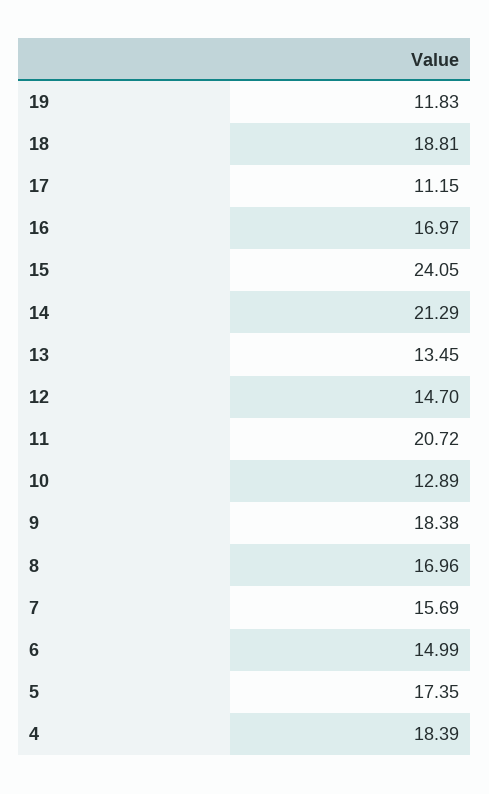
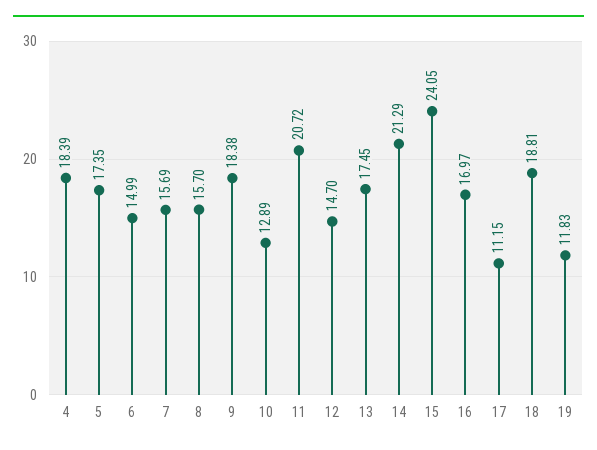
13: 13.45 -> 17.45
8: 16.96 -> 15.7

